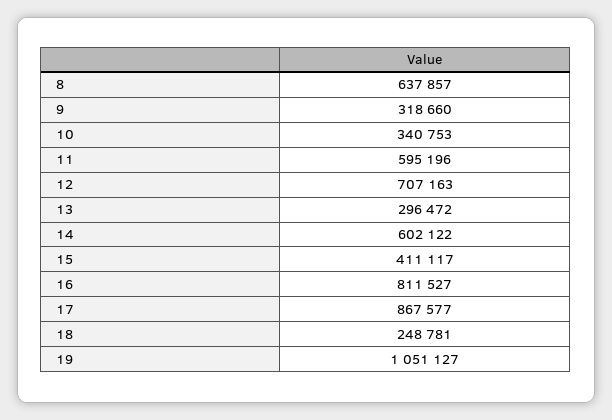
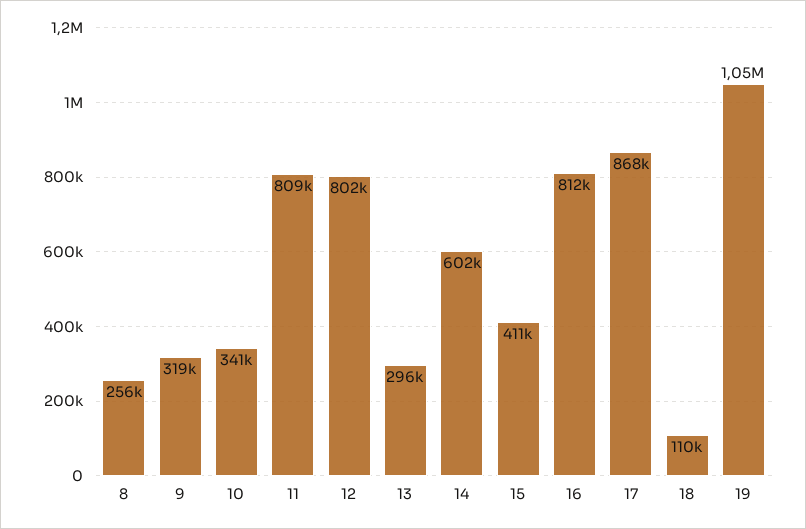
8: 637857 -> 256000
11: 595196 -> 809000
12: 707163 -> 802000
18: 248781 -> 110000

